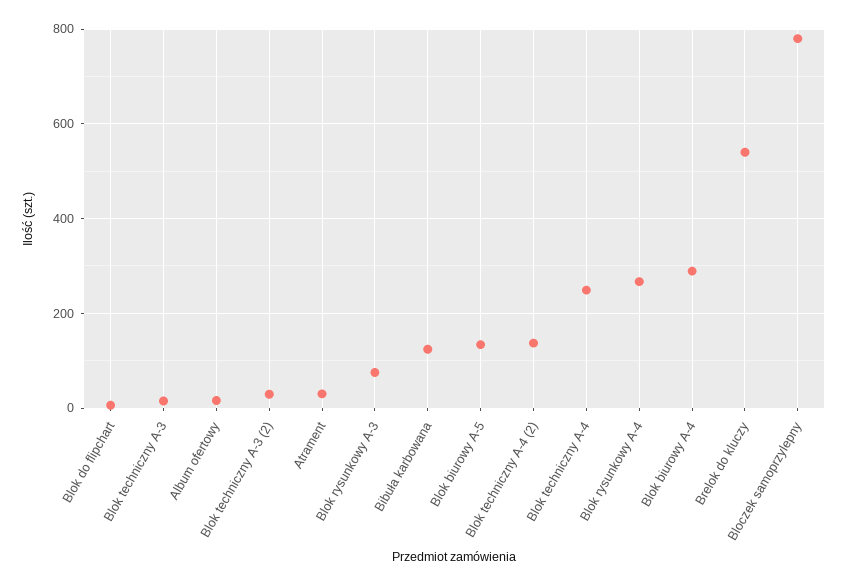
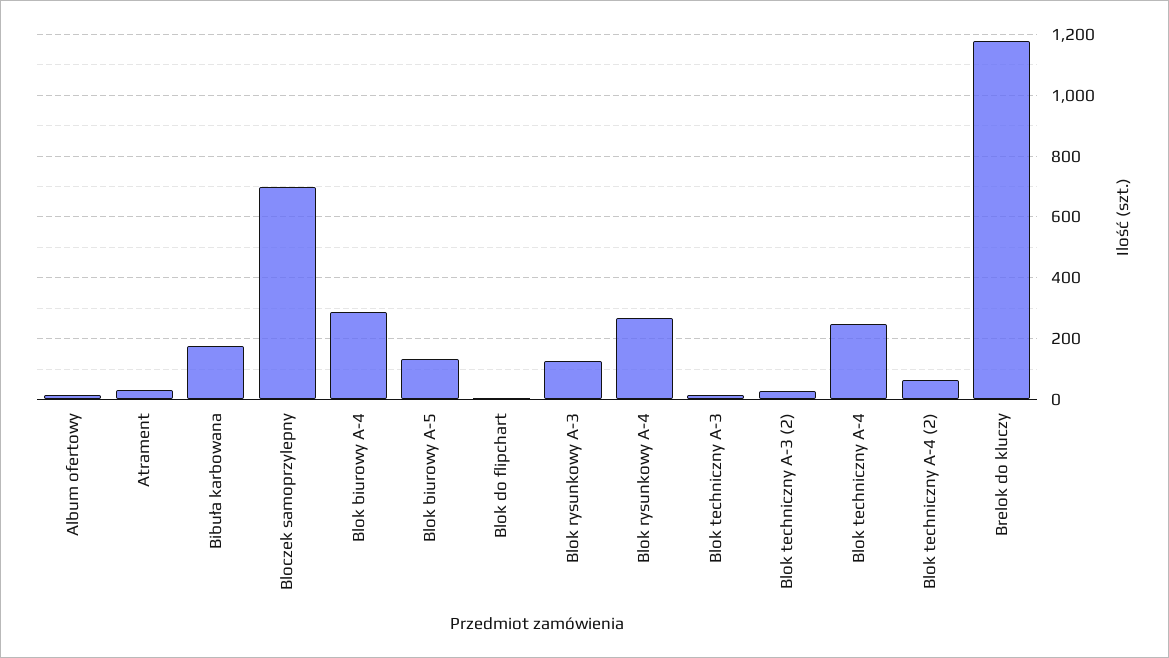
Blok rysunkowy A-3: 80 -> 120
Bibuła karbowana: 120 -> 180
Blok techniczny A-4 (2): 140 -> 60
Brelok do kluczy: 540 -> 1180
Bloczek samoprzylepny: 780 -> 700

